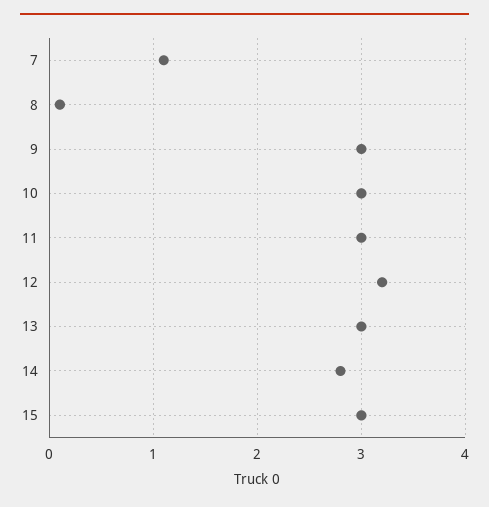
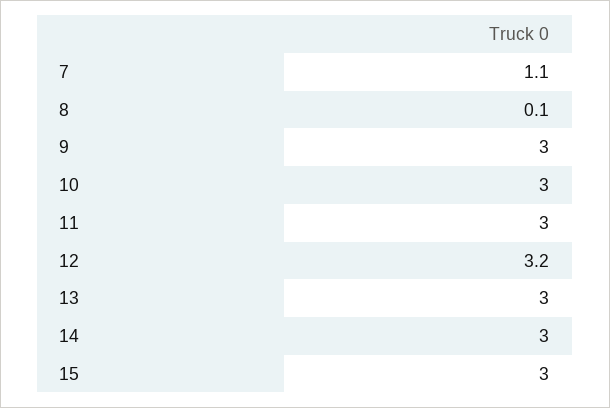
14: 2.8 -> 3

